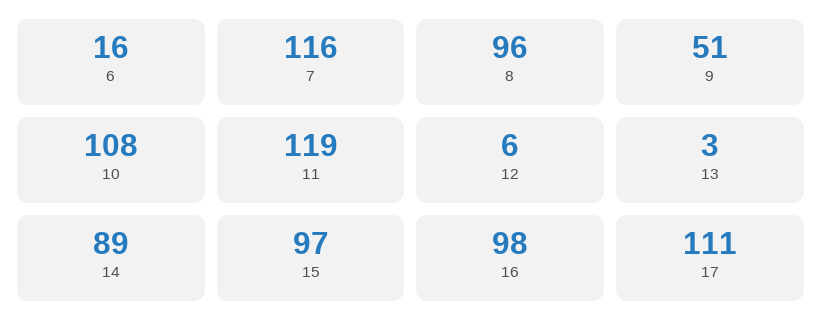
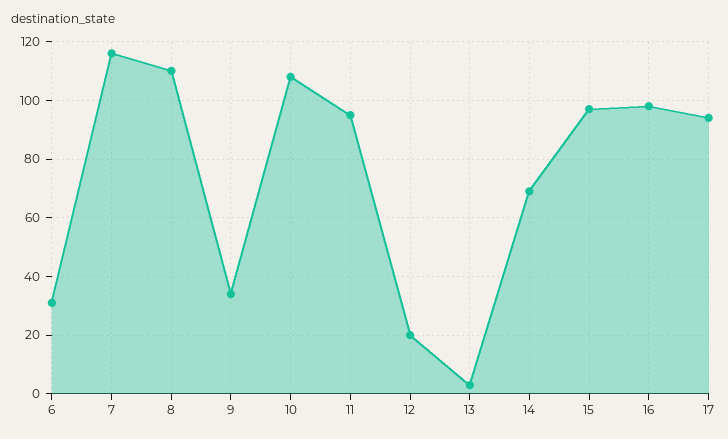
6: 16 -> 30
8: 96 -> 110
9: 51 -> 35
11: 119 -> 95
12: 6 -> 20
14: 89 -> 70
17: 111 -> 95

